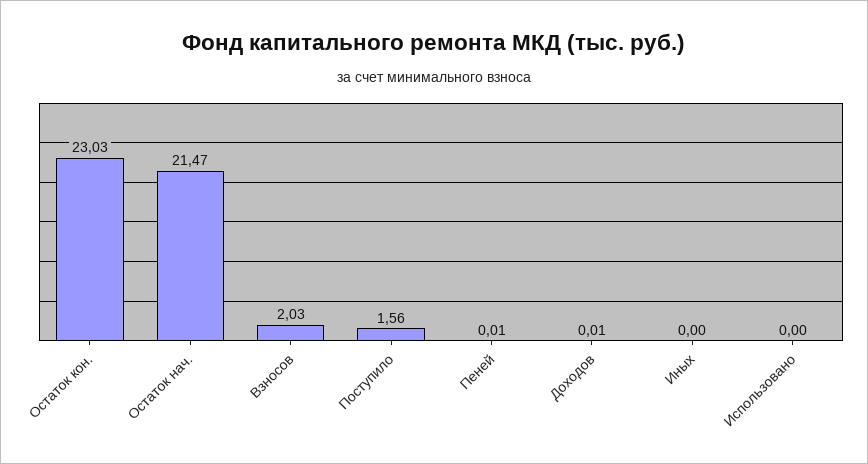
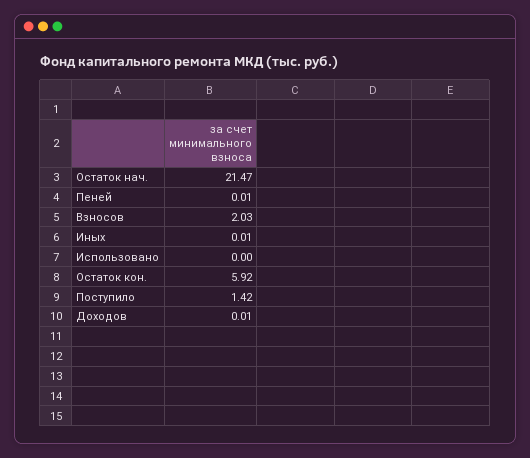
Остаток кон.: 23.03 -> 5.92
Поступило: 1.56 -> 1.42
Иных: 0 -> 0.01

